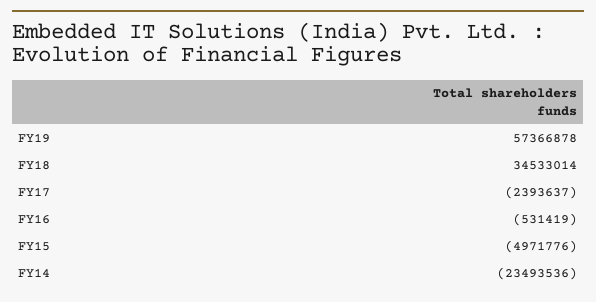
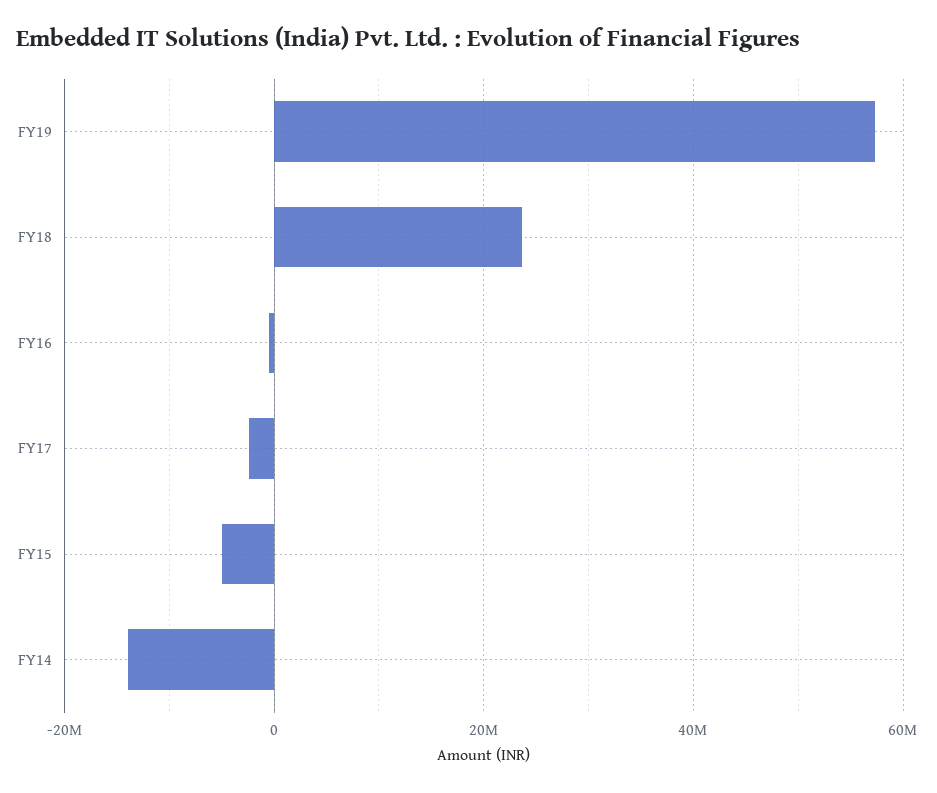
FY18: 34533014 -> 24000000
FY14: -23493536 -> -14000000

